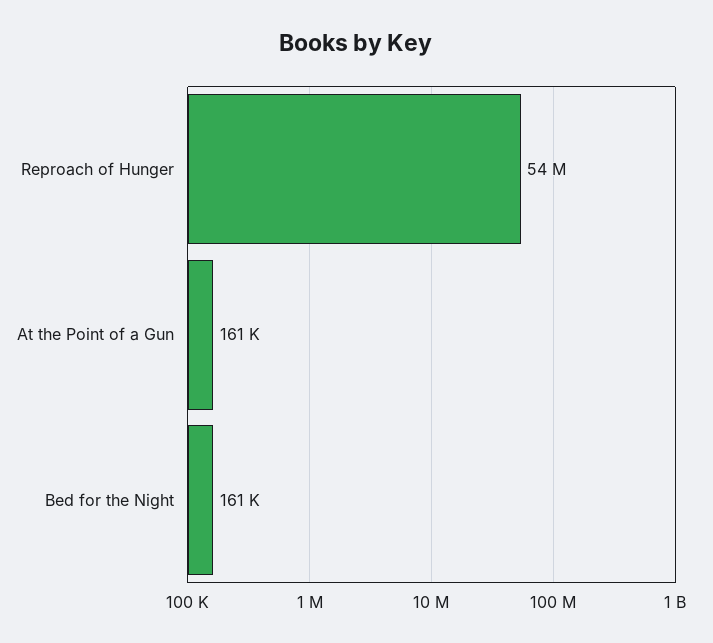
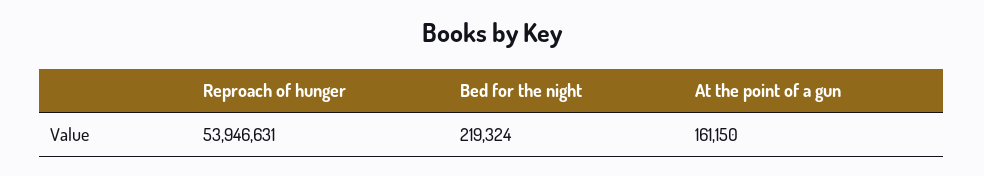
Bed for the Night: 161000 -> 219324

